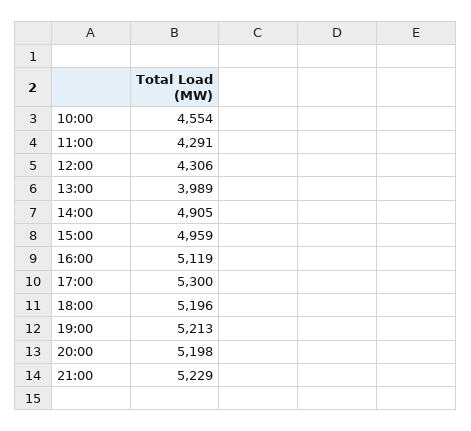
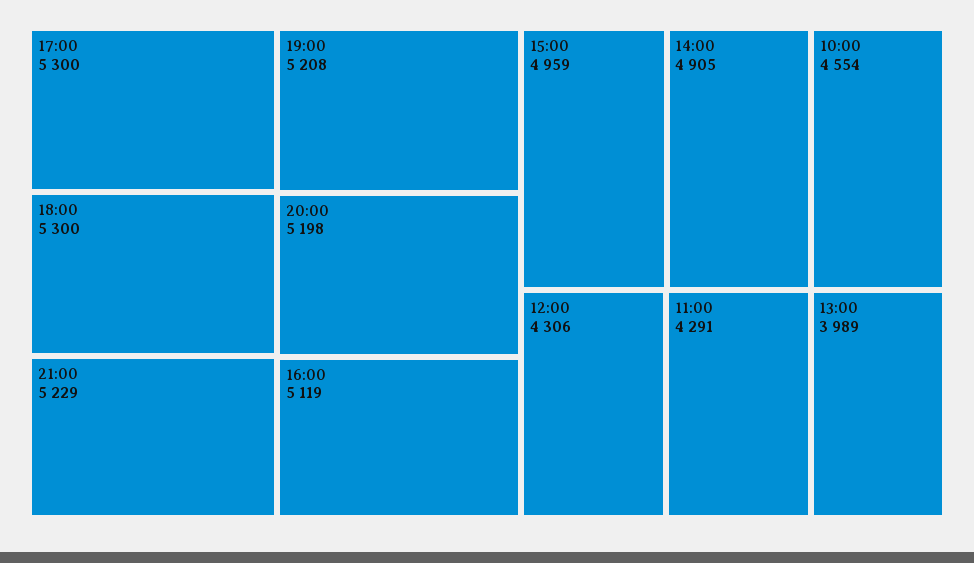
18:00: 5196 -> 5300
19:00: 5213 -> 5208

